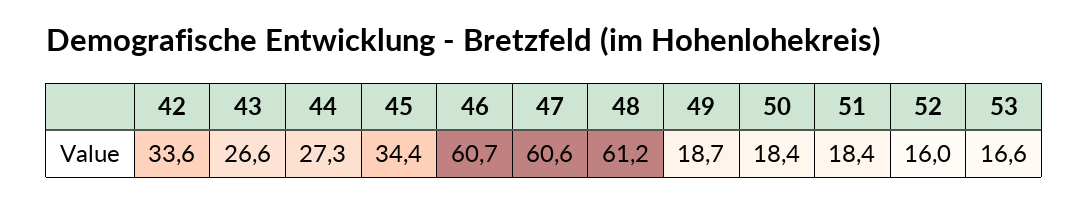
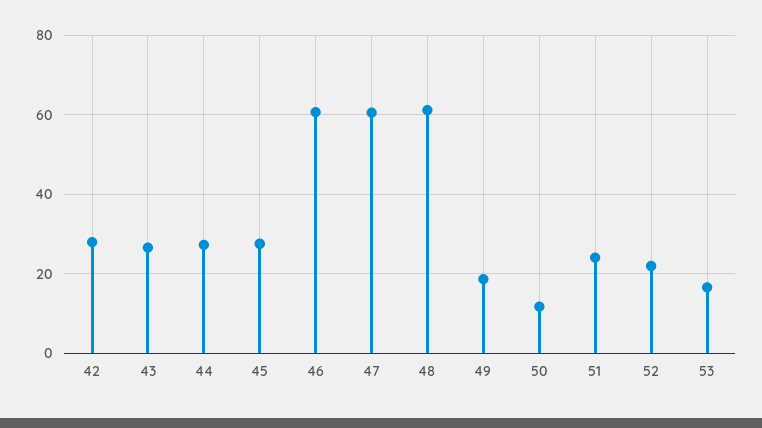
42: 33.6 -> 28
45: 34.4 -> 28
50: 18.4 -> 12
51: 18.4 -> 24
52: 16 -> 22

